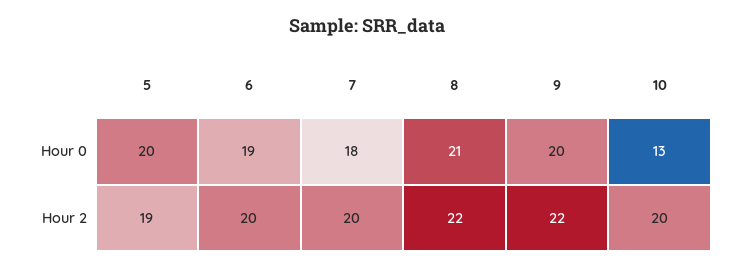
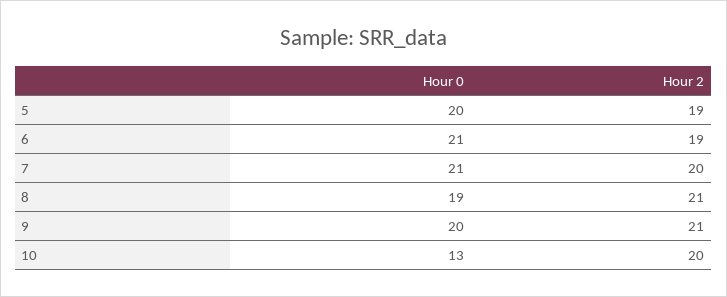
6, Hour 0: 19 -> 21
7, Hour 0: 18 -> 21
8, Hour 0: 21 -> 19
6, Hour 2: 20 -> 19
8, Hour 2: 22 -> 21
9, Hour 2: 22 -> 21

